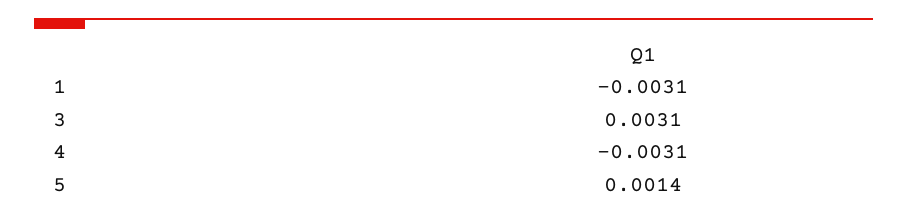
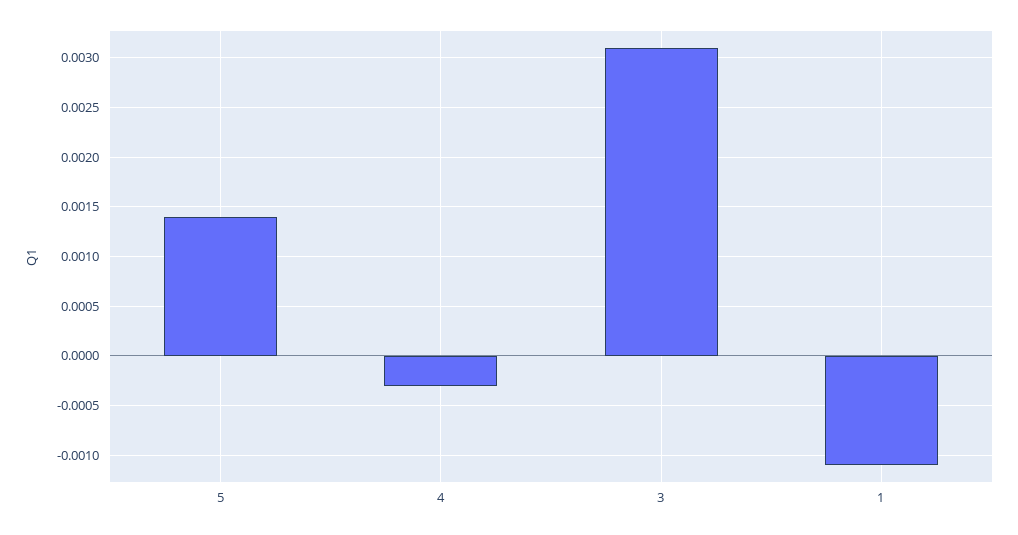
1: -0.0031 -> -0.0011
4: -0.0031 -> -0.0003

